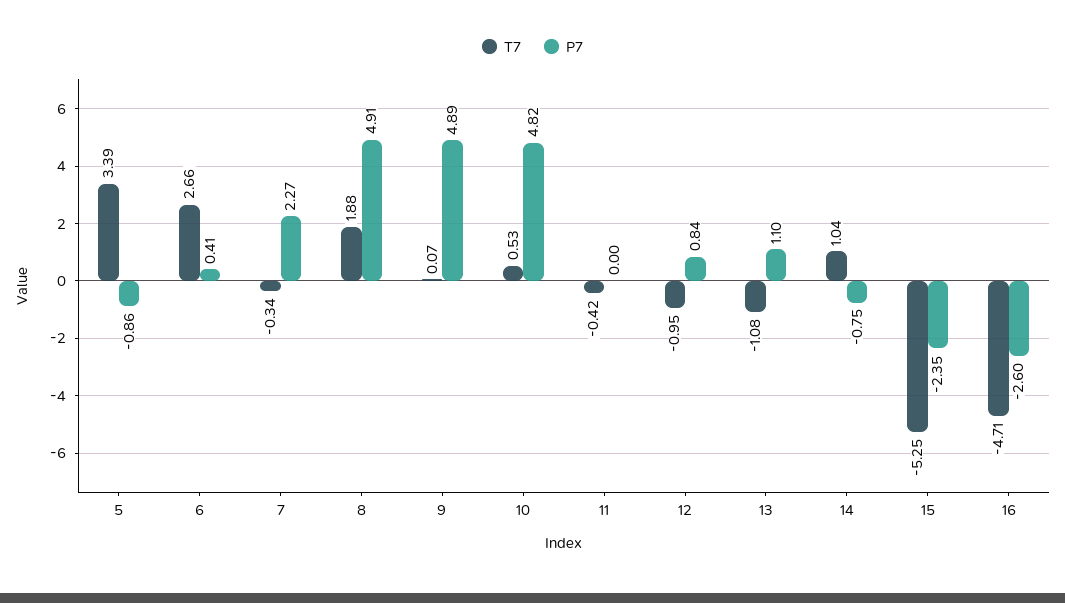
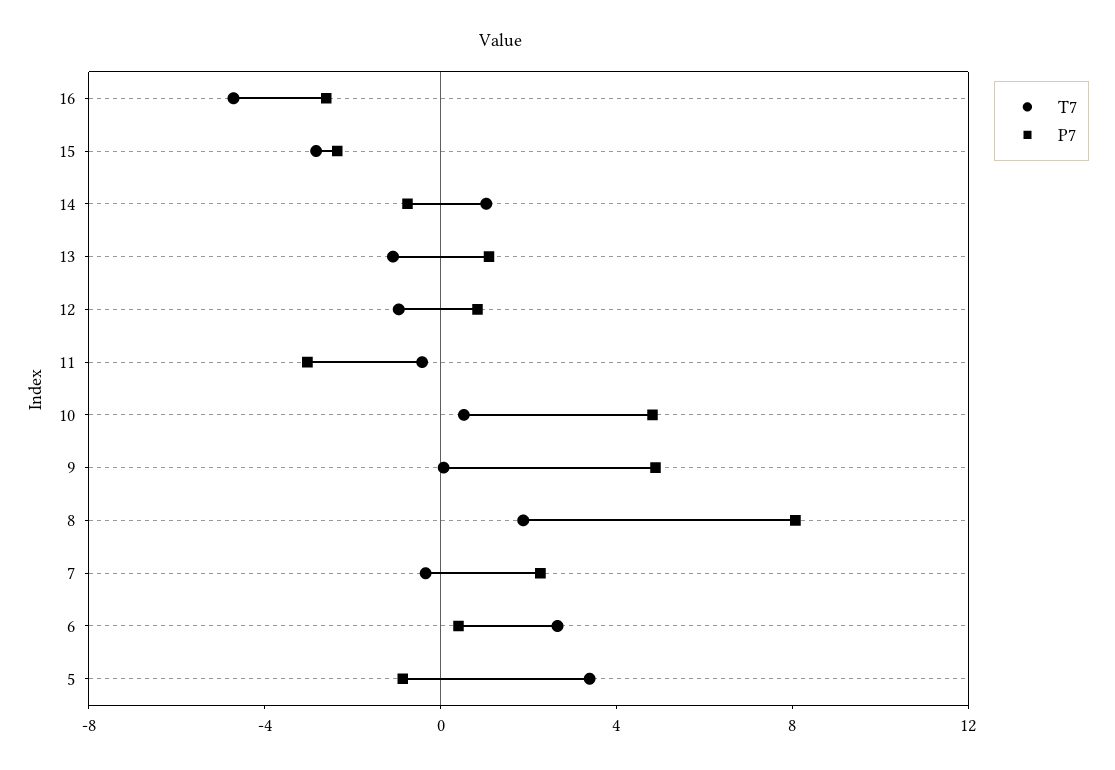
P7, 8: 4.91 -> 8
P7, 11: 0 -> -3
T7, 15: -5.25 -> -3

